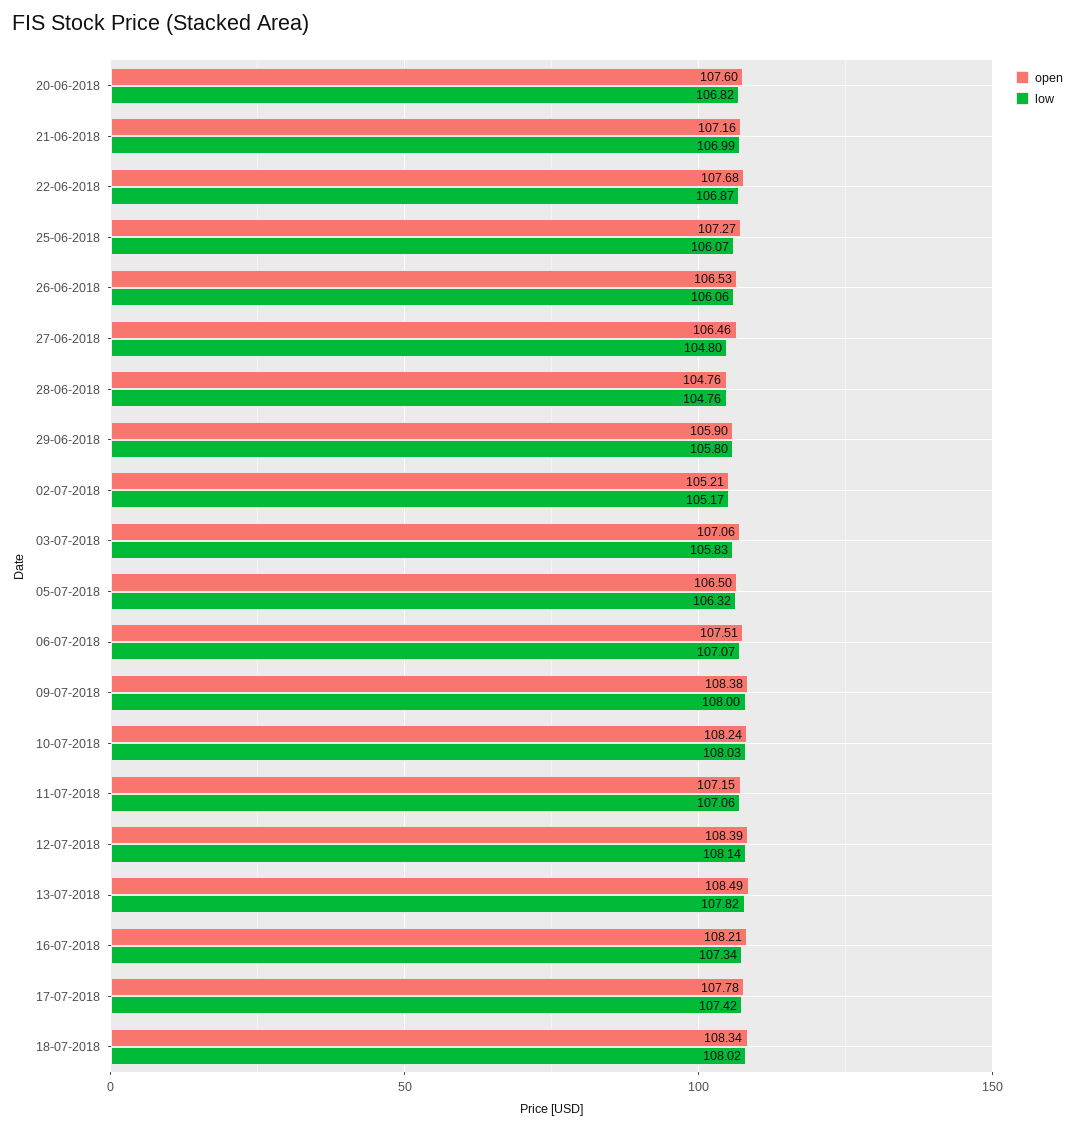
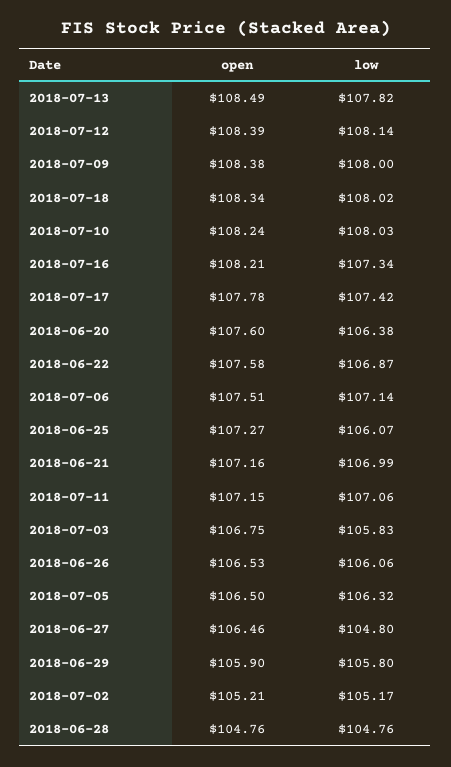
low, 20-06-2018: 106.82 -> 106.38
open, 22-06-2018: 107.68 -> 107.58
open, 03-07-2018: 107.06 -> 106.75
low, 06-07-2018: 107.07 -> 107.14

